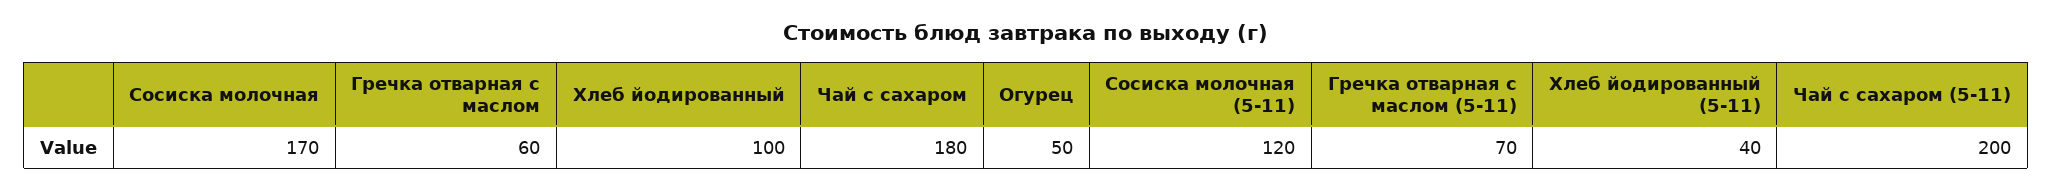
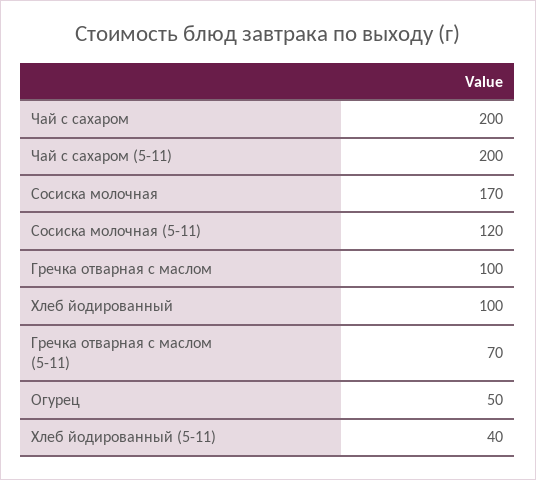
Гречка отварная с маслом: 60 -> 100
Чай с сахаром: 180 -> 200

